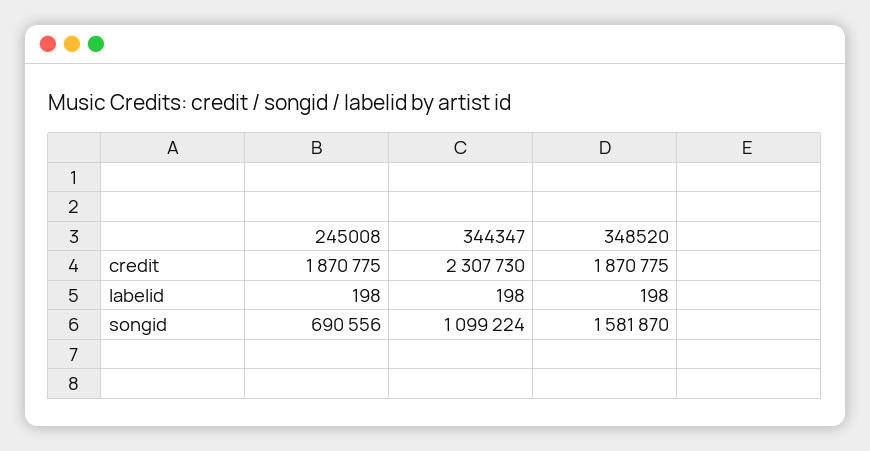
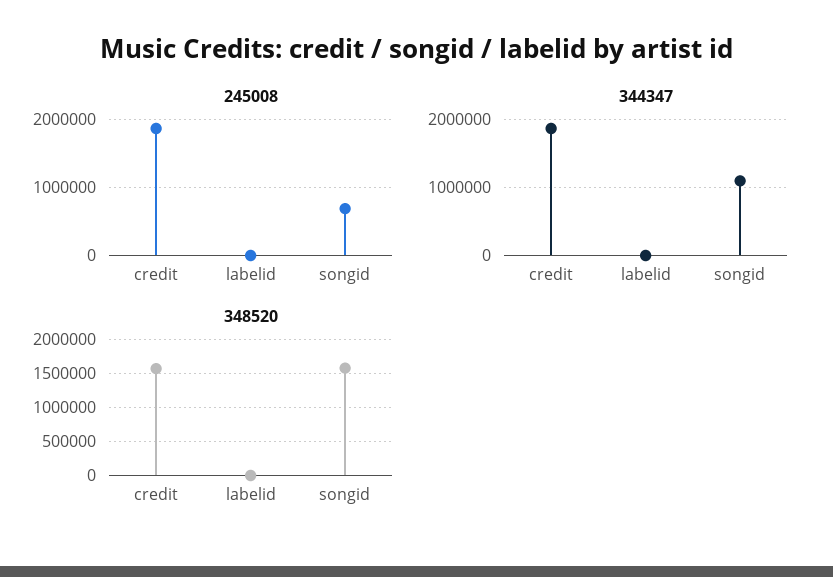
344347, credit: 2307730 -> 1900000
348520, credit: 1870775 -> 1600000

